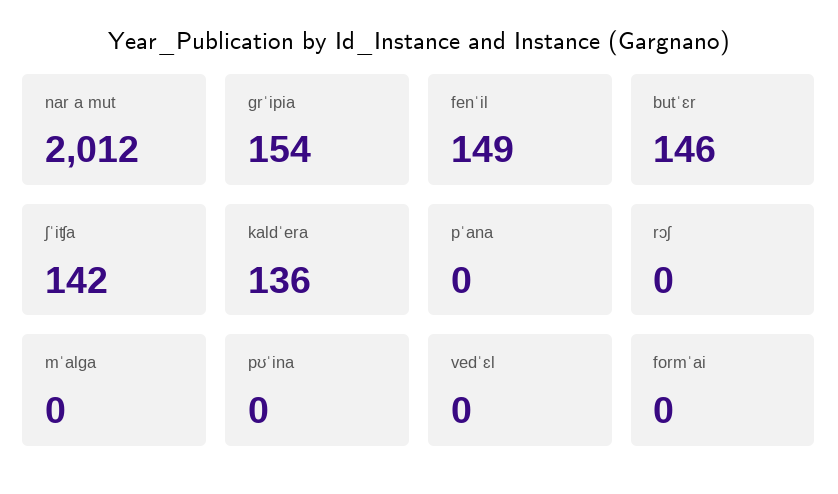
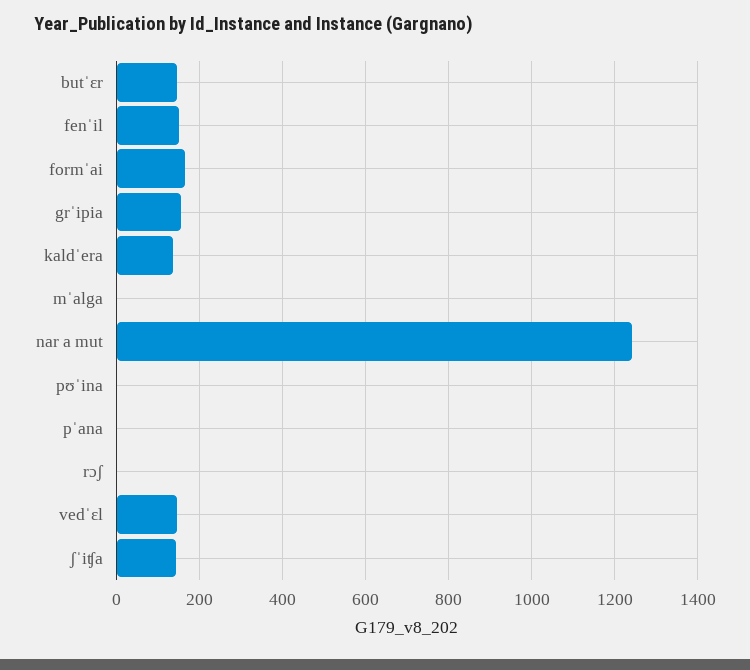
nar a mut: 2012 -> 1240
vedˈɛl: 0 -> 140
formˈai: 0 -> 160

